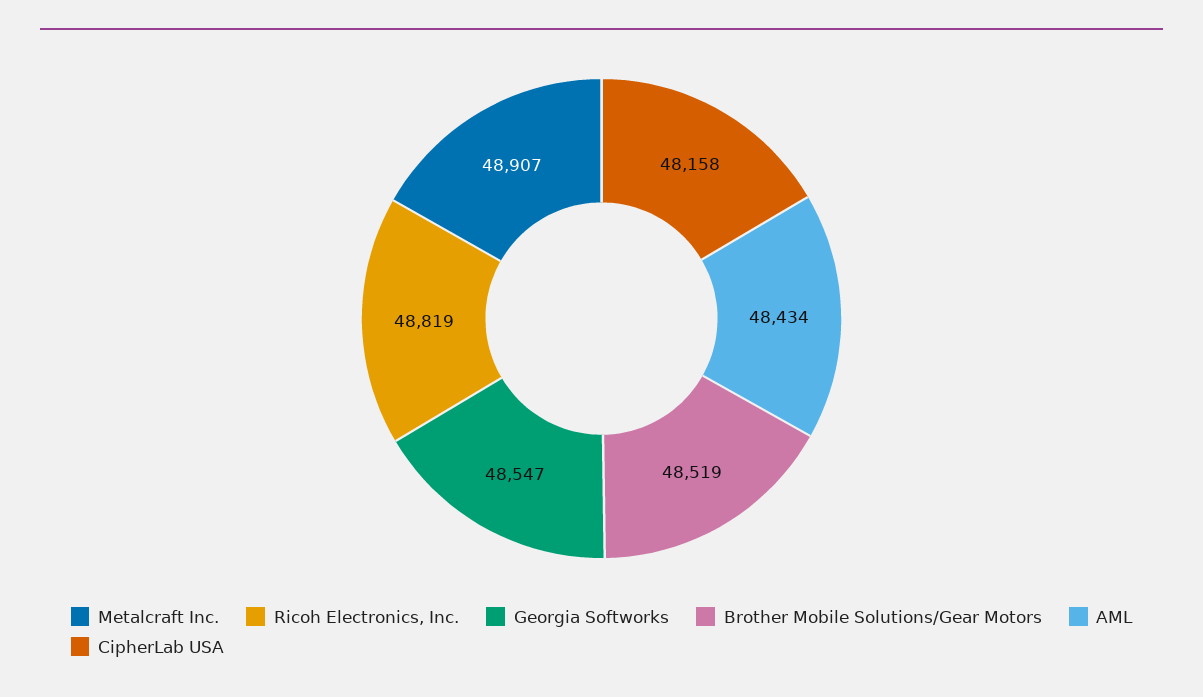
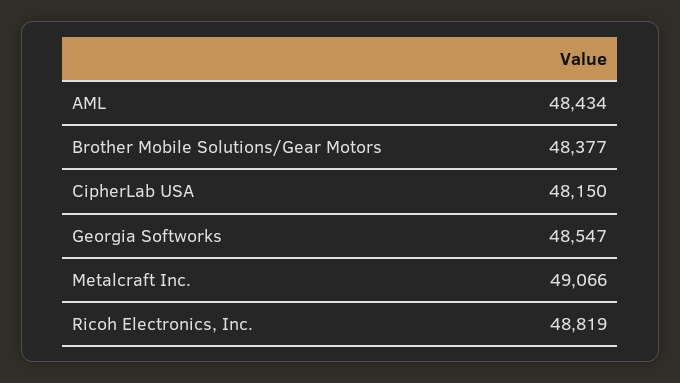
Metalcraft Inc.: 48907 -> 49066
Brother Mobile Solutions/Gear Motors: 48519 -> 48377
CipherLab USA: 48158 -> 48150

